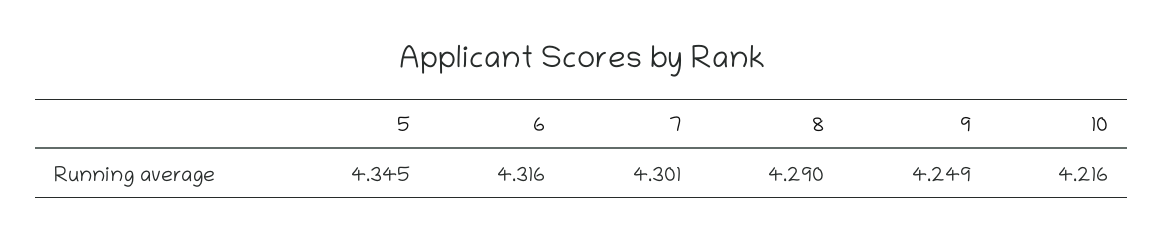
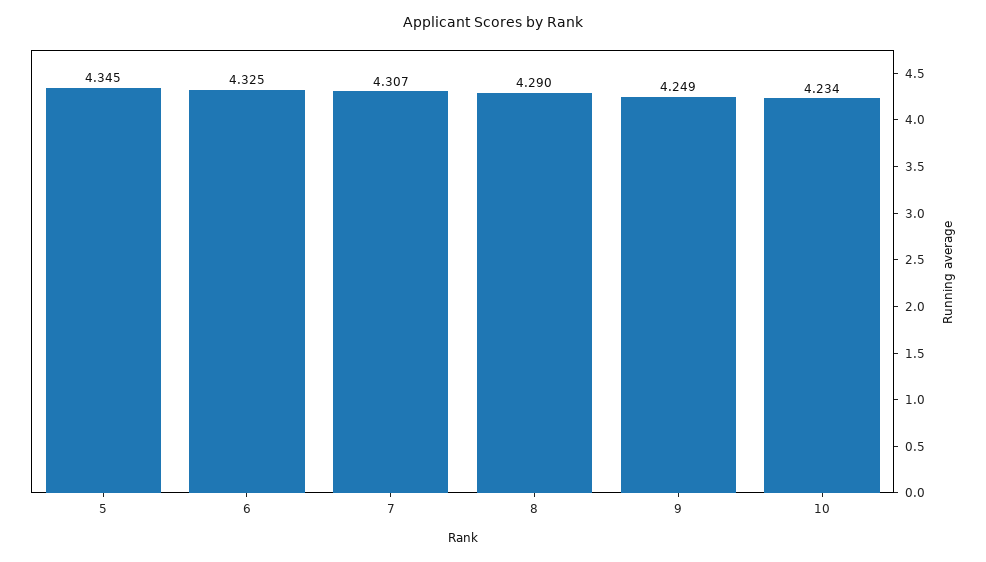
6: 4.316 -> 4.325
7: 4.301 -> 4.307
10: 4.216 -> 4.234

